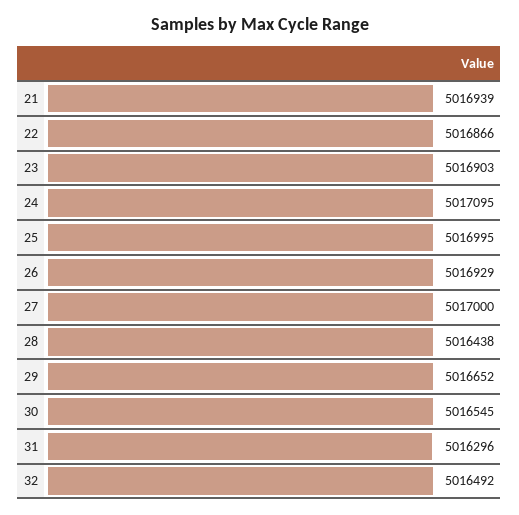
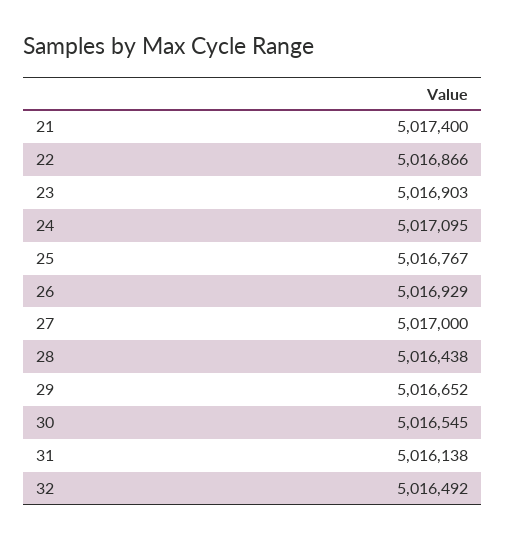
21: 5016939 -> 5017400
25: 5016995 -> 5016767
31: 5016296 -> 5016138

